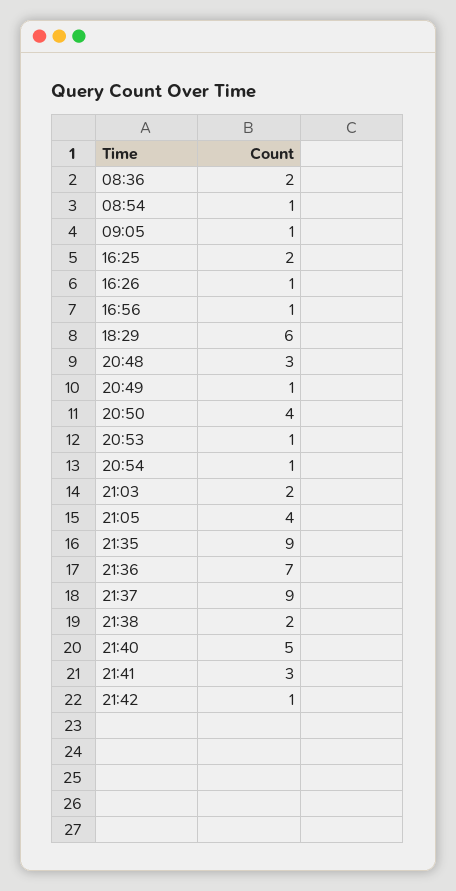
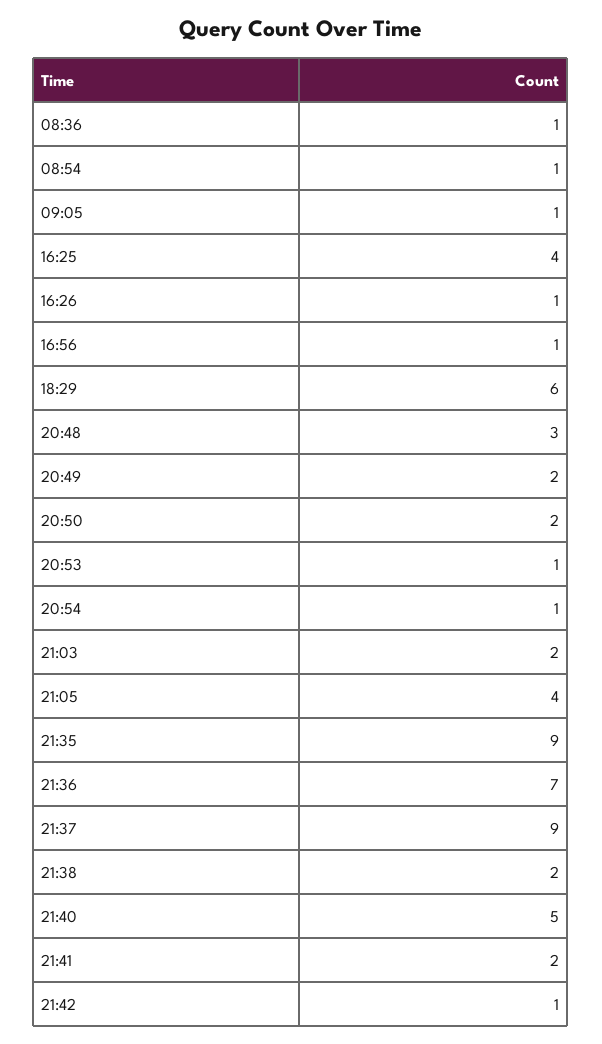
08:36: 2 -> 1
16:25: 2 -> 4
20:49: 1 -> 2
20:50: 4 -> 2
21:41: 3 -> 2

